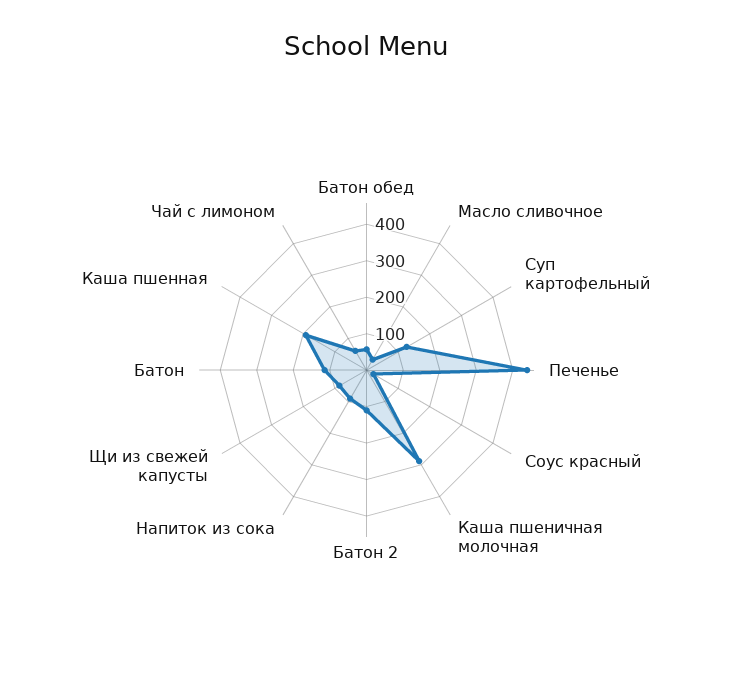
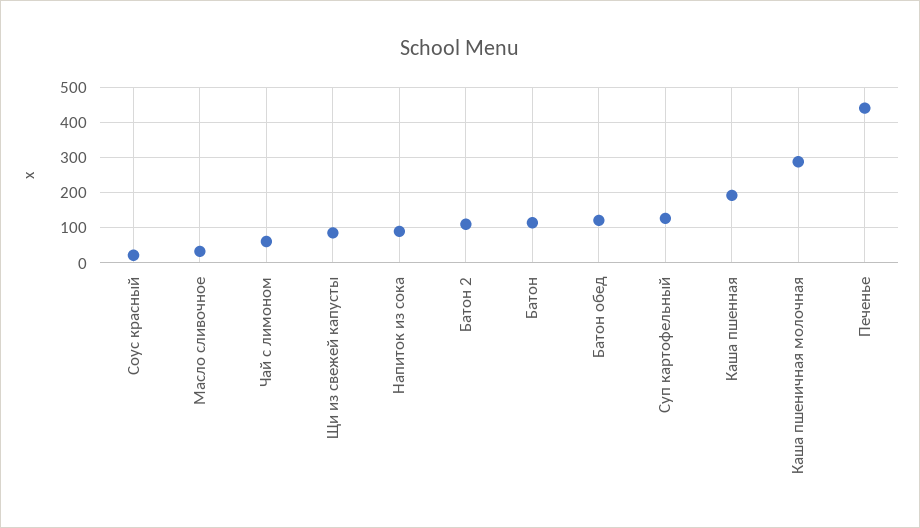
Батон обед: 50 -> 120

